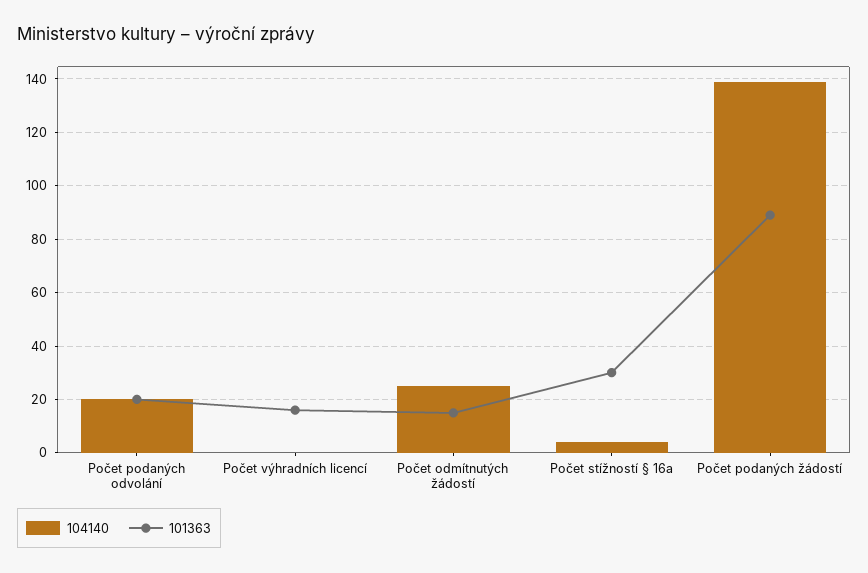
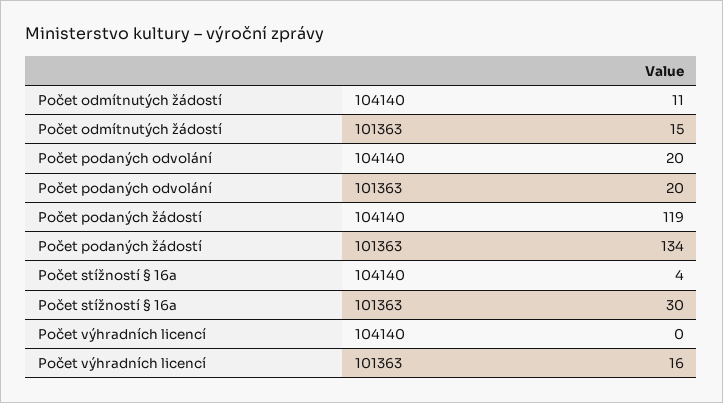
104140, Počet odmítnutých žádostí: 25 -> 11
104140, Počet podaných žádostí: 140 -> 119
101363, Počet podaných žádostí: 90 -> 134

